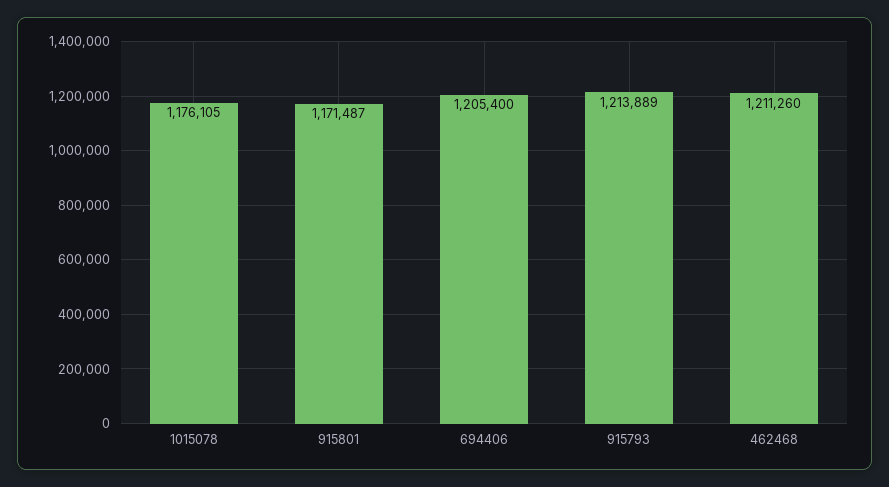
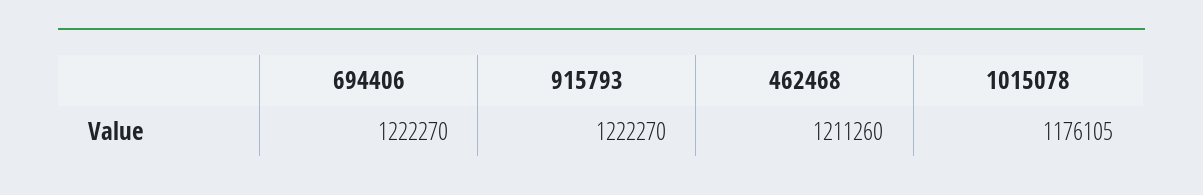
915801: 1171487 -> none
694406: 1205400 -> 1222270
915793: 1213889 -> 1222270

